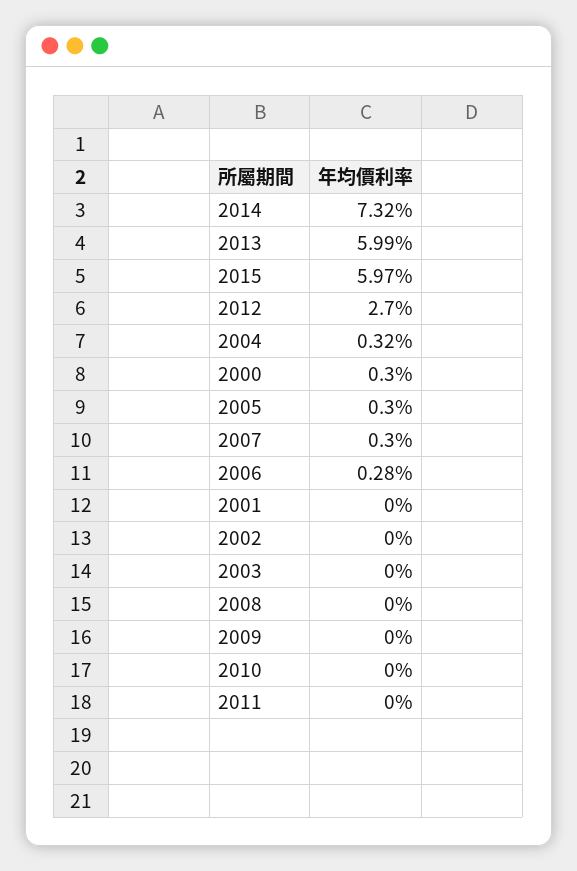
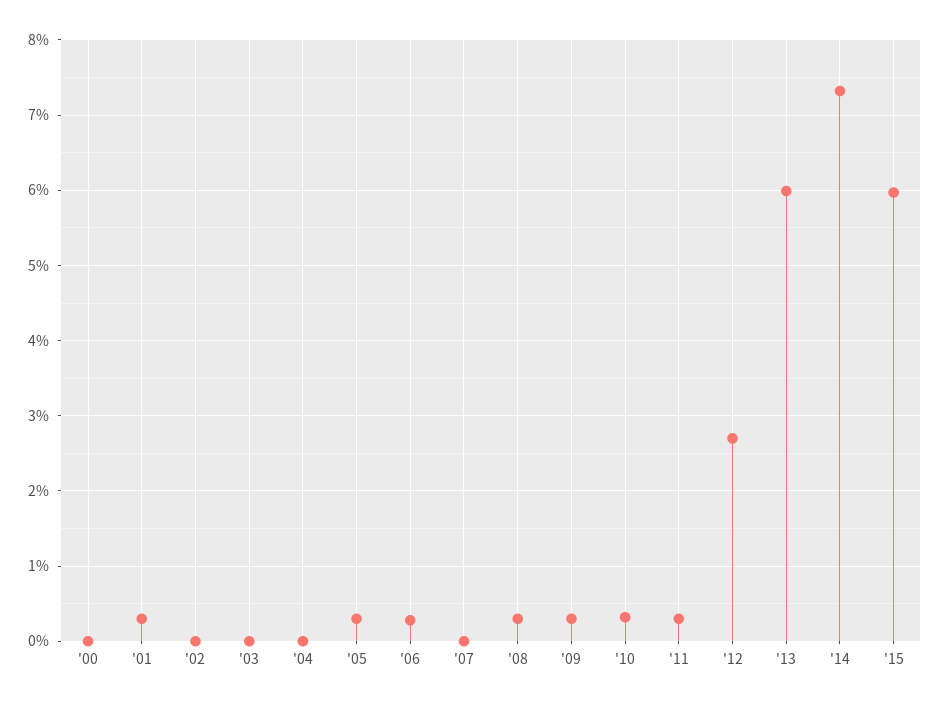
2004: 0.32 -> 0
2000: 0.3 -> 0
2007: 0.3 -> 0
2001: 0 -> 0.3
2008: 0 -> 0.3
2009: 0 -> 0.3
2010: 0 -> 0.3
2011: 0 -> 0.3

